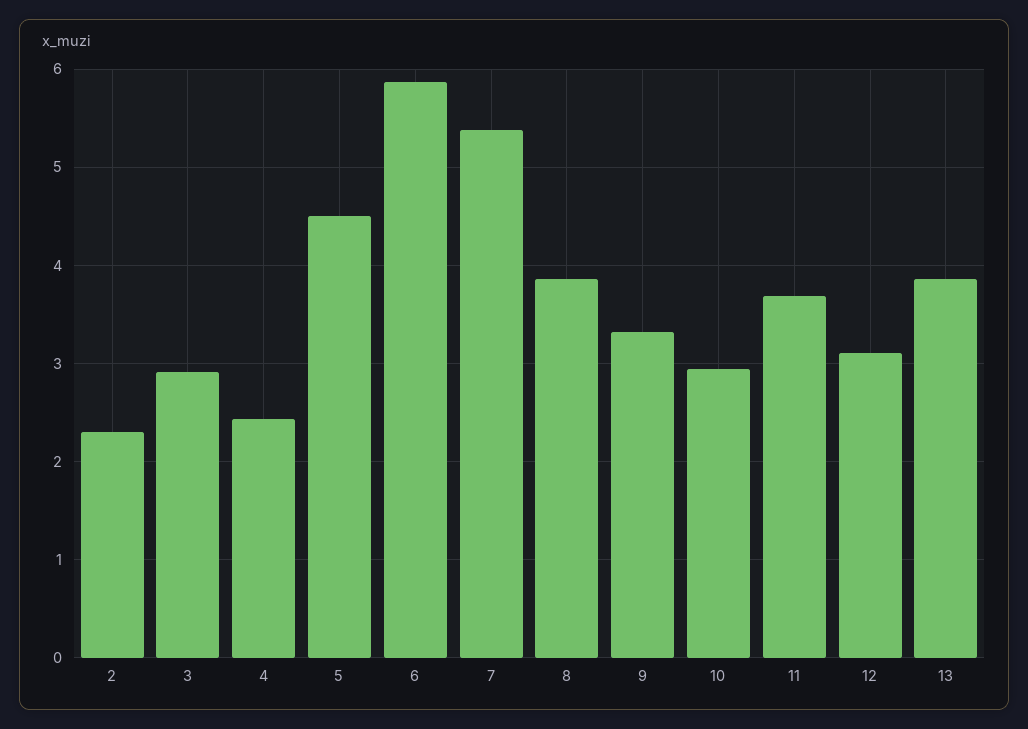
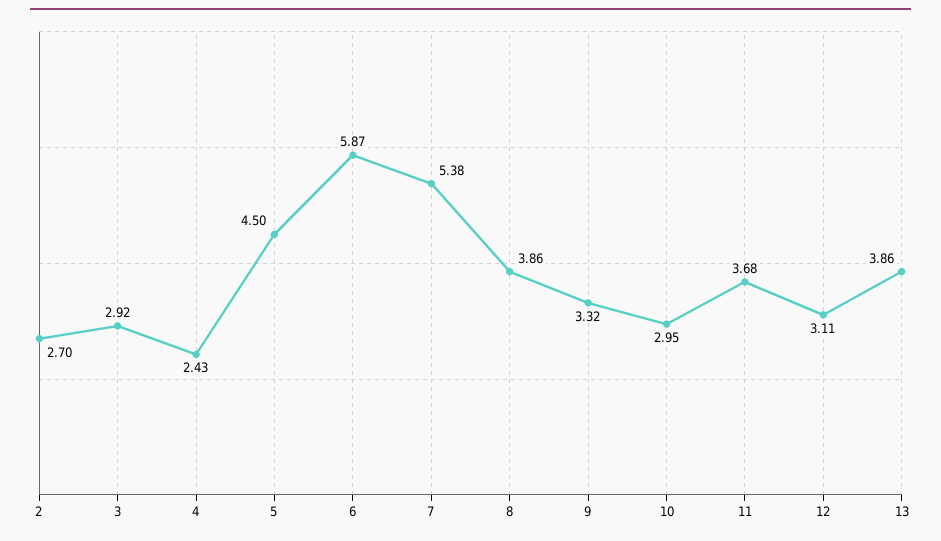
2: 2.3 -> 2.7

